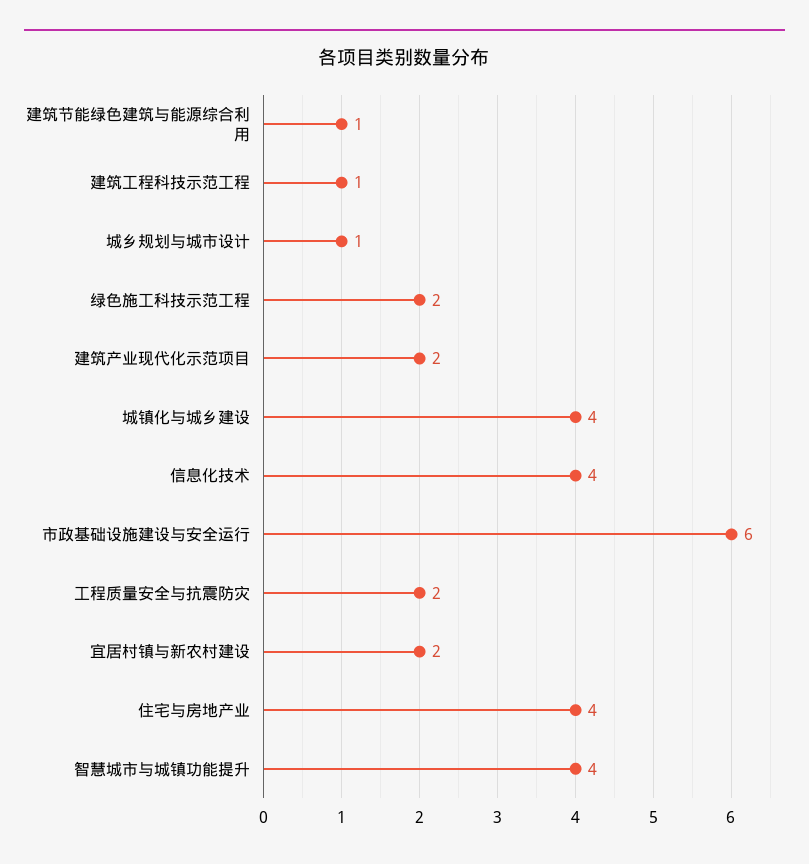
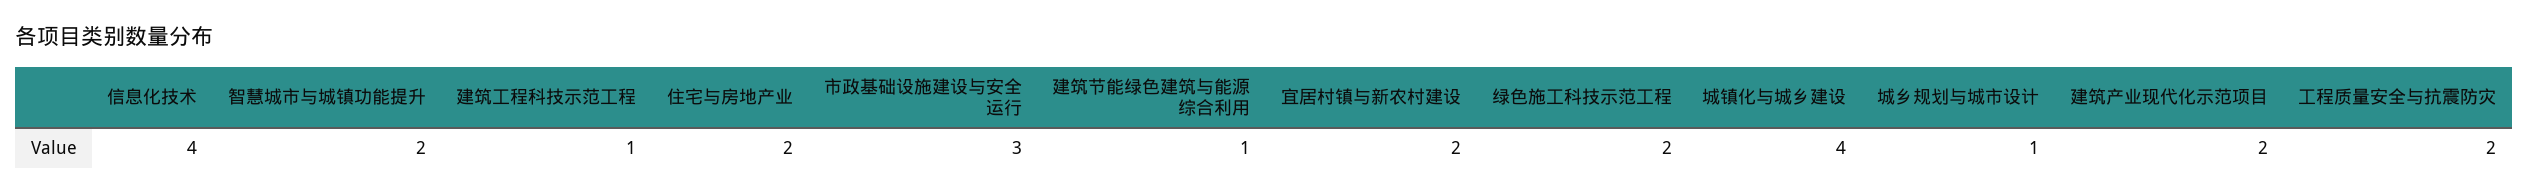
市政基础设施建设与安全运行: 6 -> 3
住宅与房地产业: 4 -> 2
智慧城市与城镇功能提升: 4 -> 2

